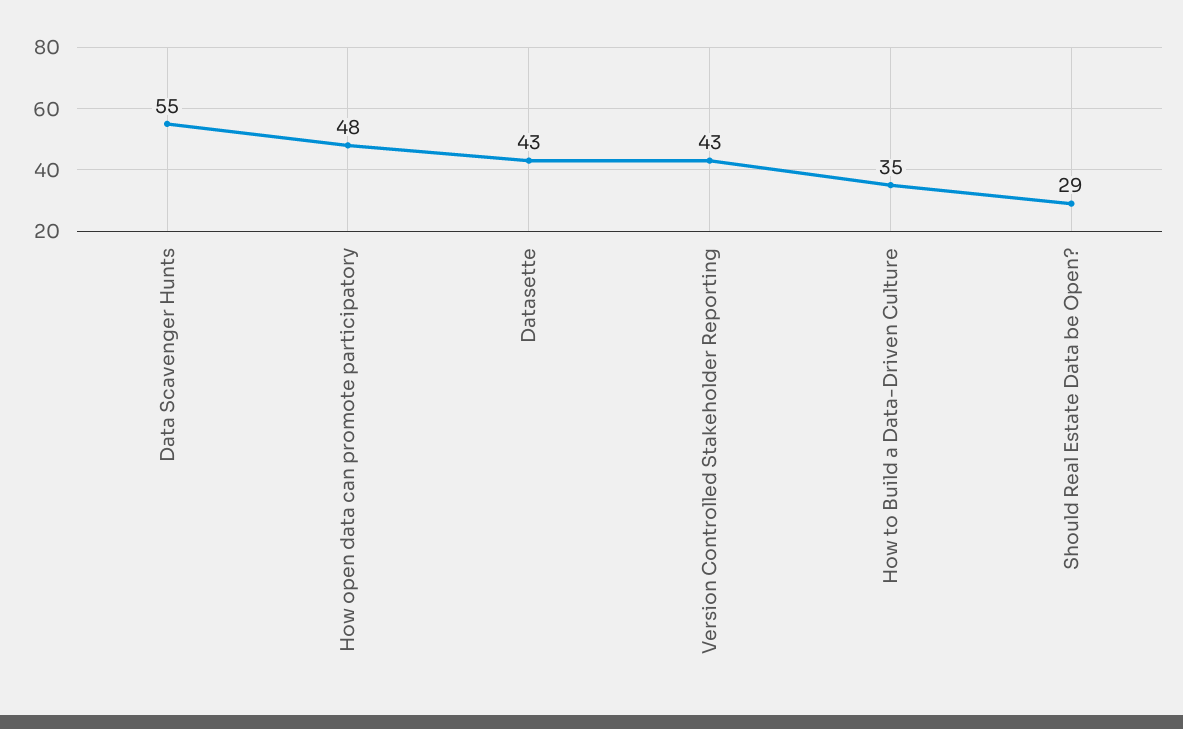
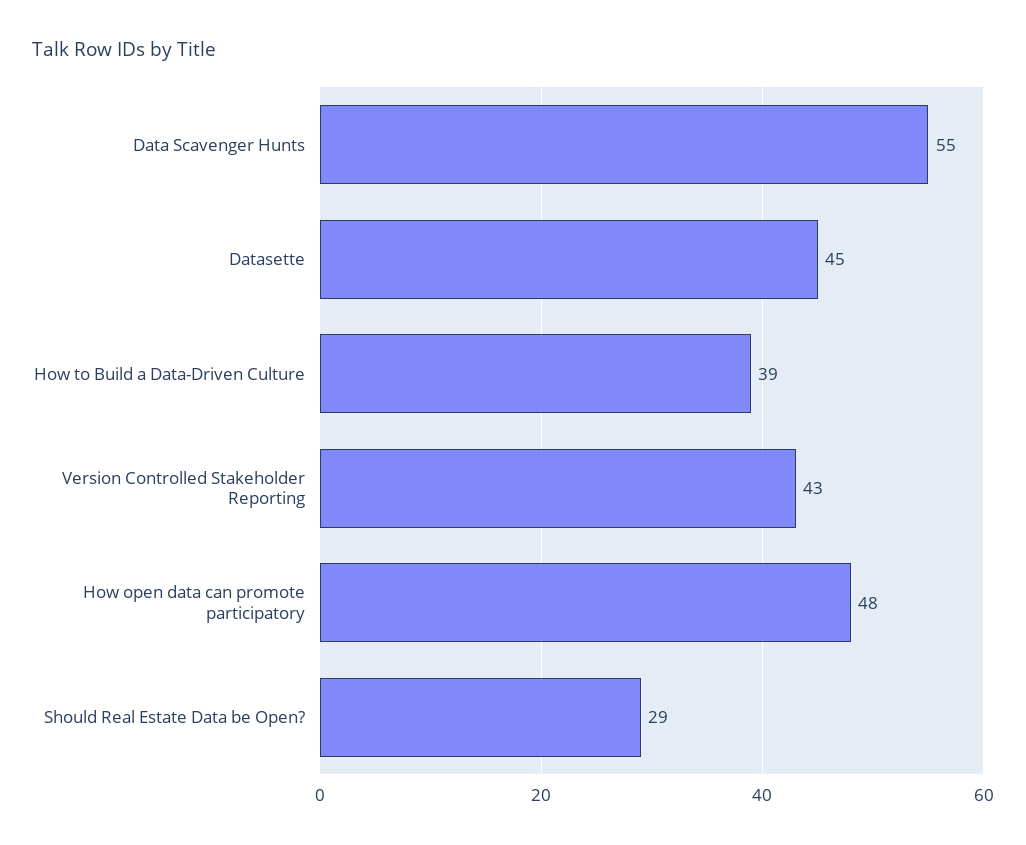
Datasette: 43 -> 45
How to Build a Data-Driven Culture: 35 -> 39

